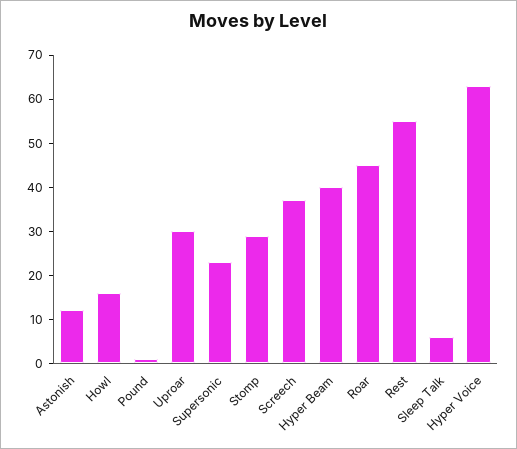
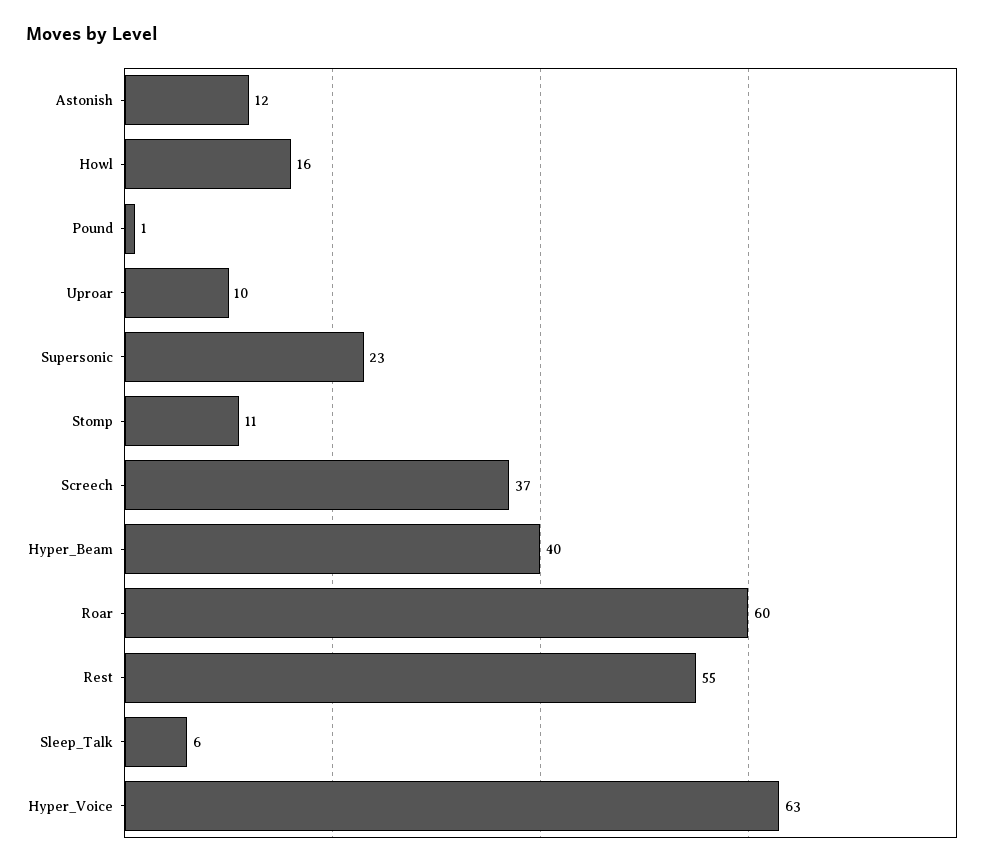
Uproar: 30 -> 10
Stomp: 30 -> 11
Roar: 45 -> 60

